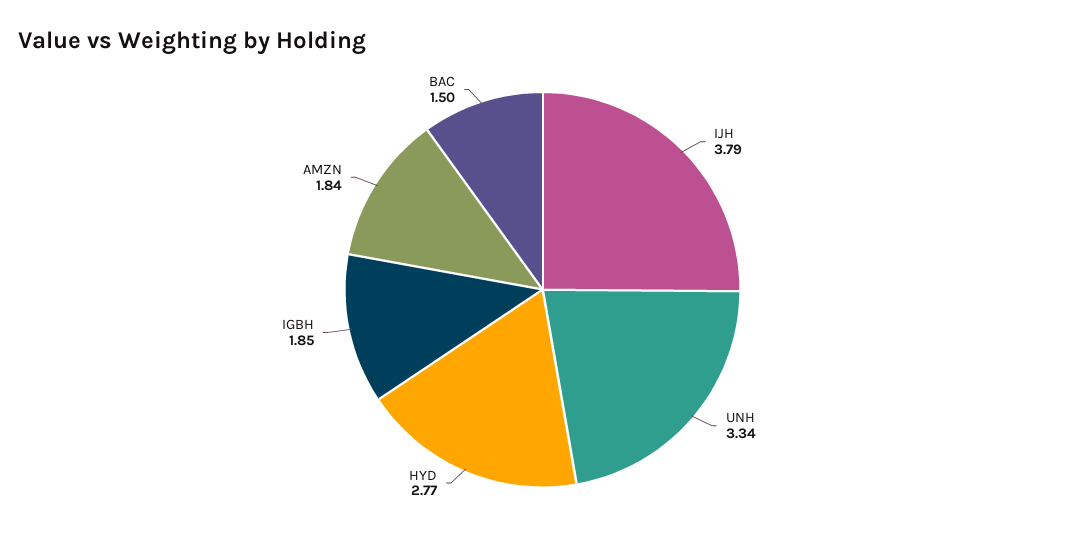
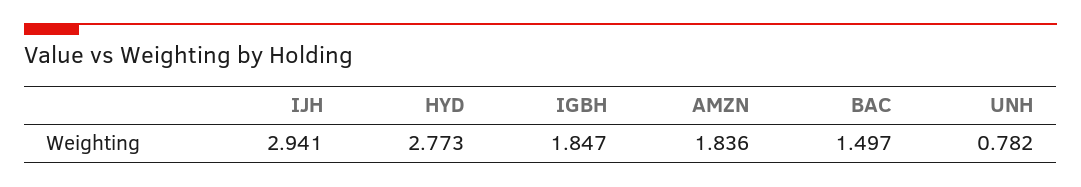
IJH: 3.79 -> 2.941
UNH: 3.34 -> 0.782

